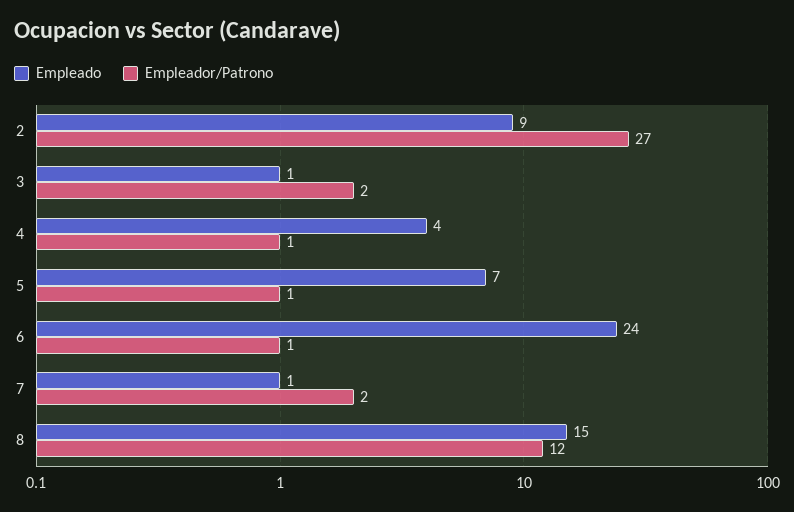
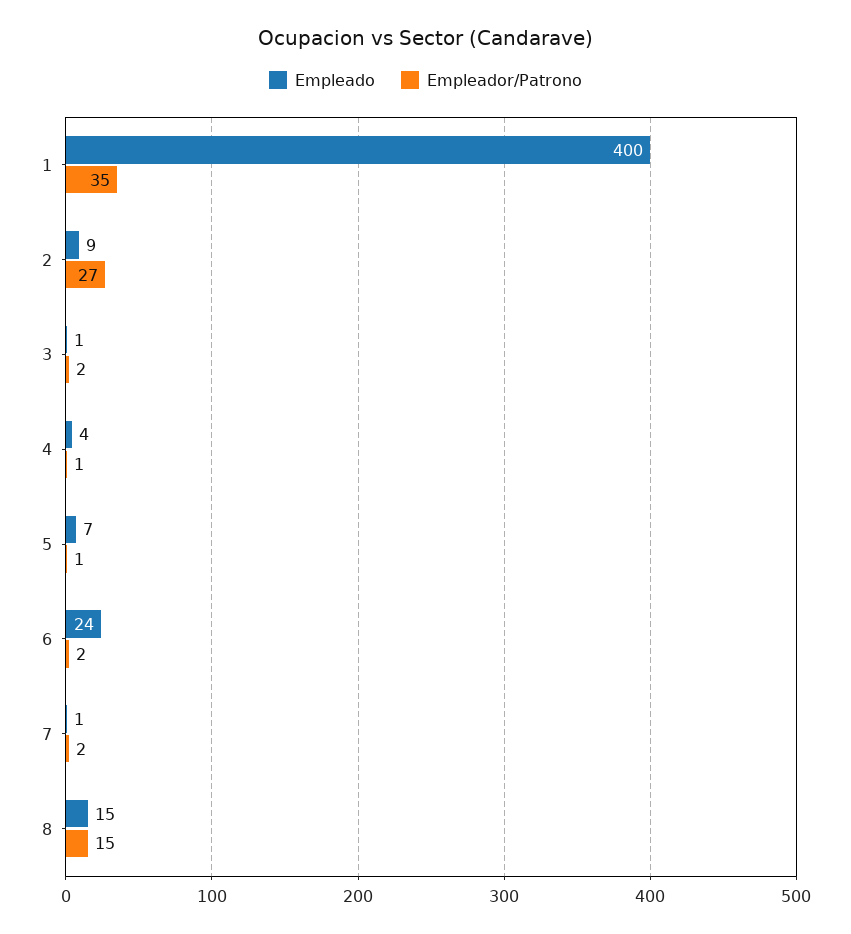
Empleador/Patrono, 6: 1 -> 2
Empleador/Patrono, 8: 12 -> 15
Empleado, 1: none -> 400
Empleador/Patrono, 1: none -> 35

